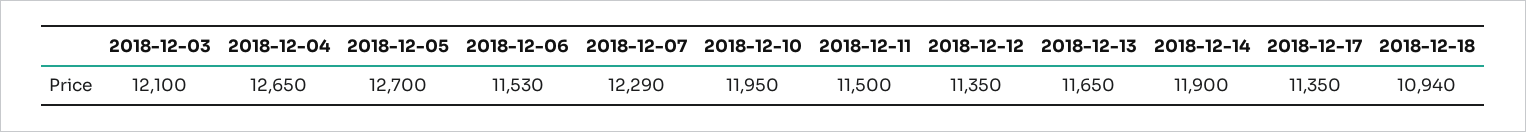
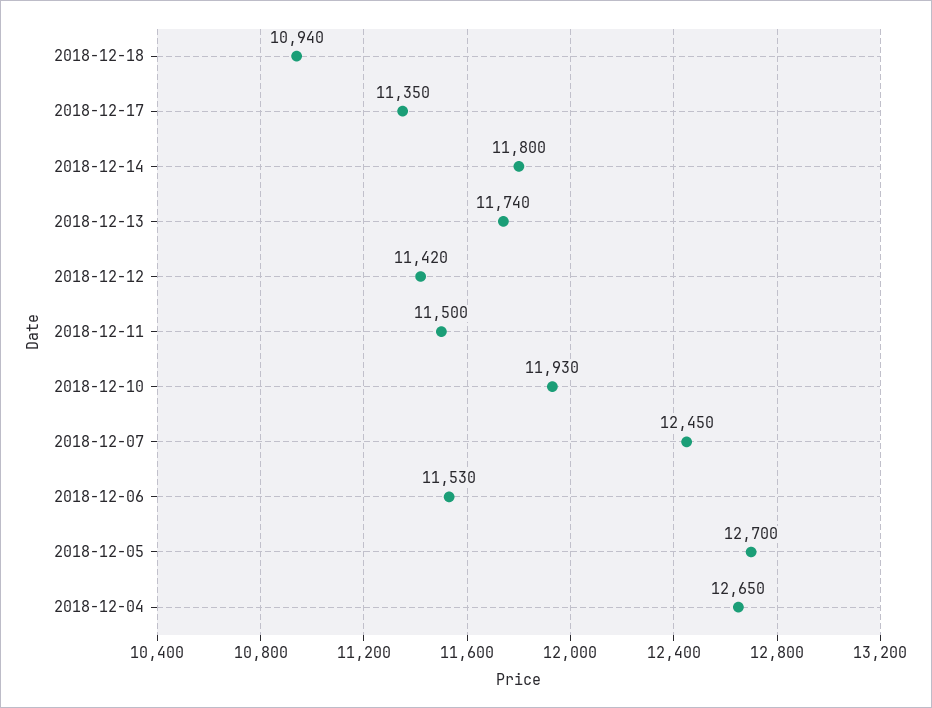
2018-12-03: 12100 -> none
2018-12-07: 12290 -> 12450
2018-12-10: 11950 -> 11930
2018-12-12: 11350 -> 11420
2018-12-13: 11650 -> 11740
2018-12-14: 11900 -> 11800

